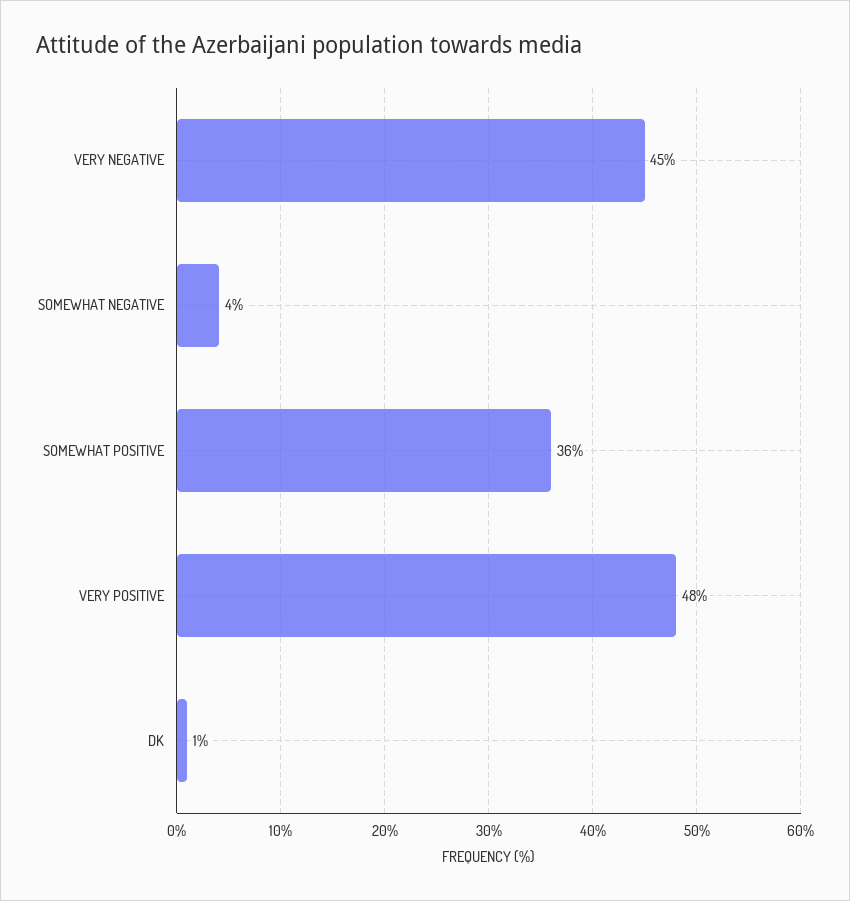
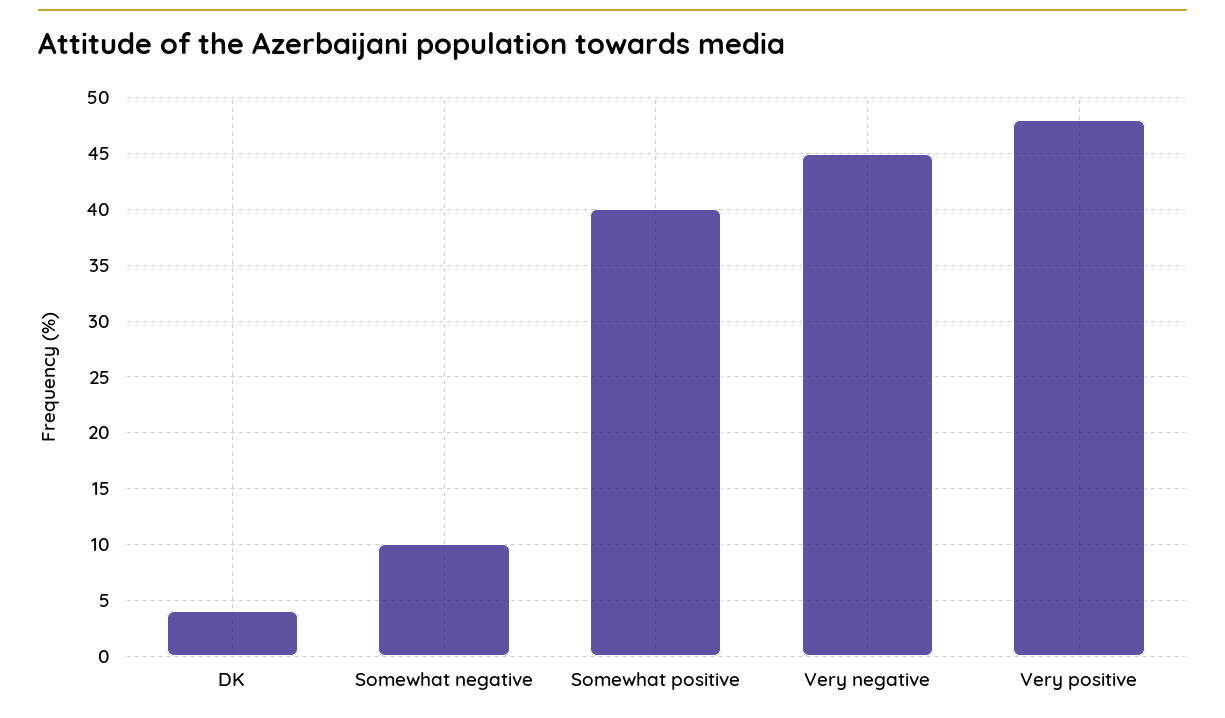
SOMEWHAT NEGATIVE: 4 -> 10
SOMEWHAT POSITIVE: 36 -> 40
DK: 1 -> 4

